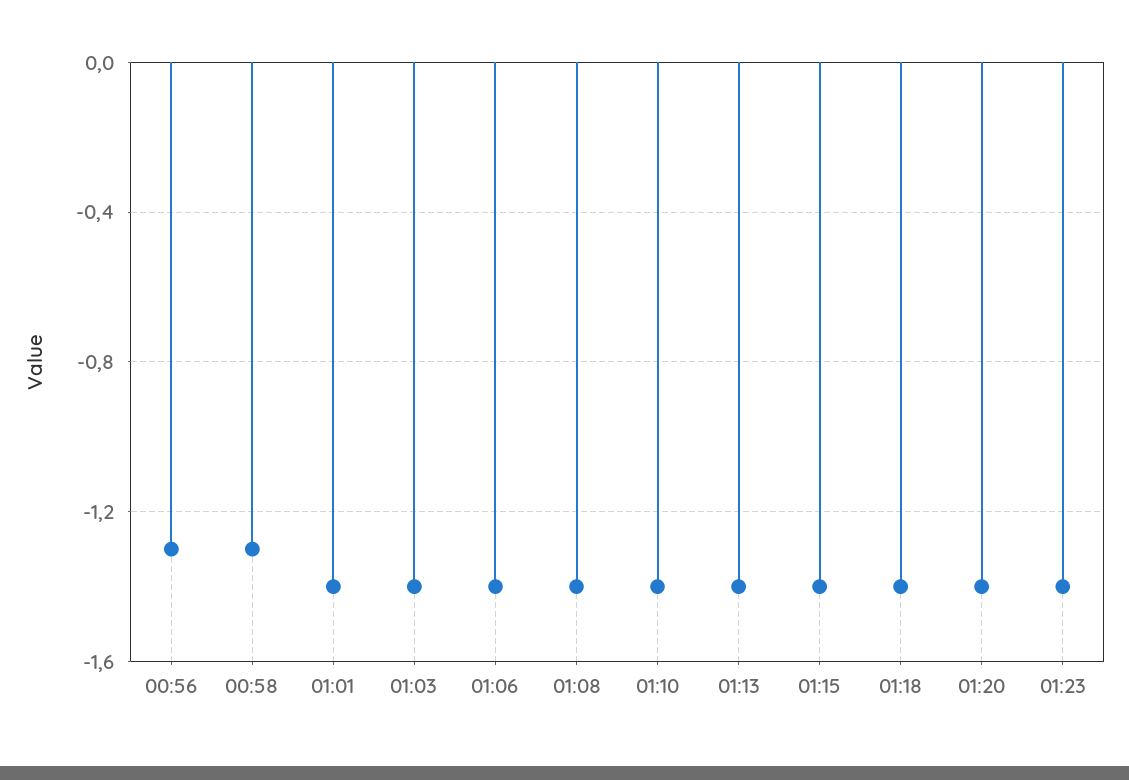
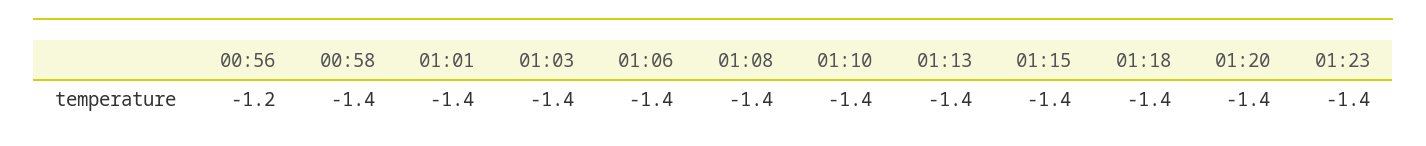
00:56: -1.3 -> -1.2
00:58: -1.3 -> -1.4

